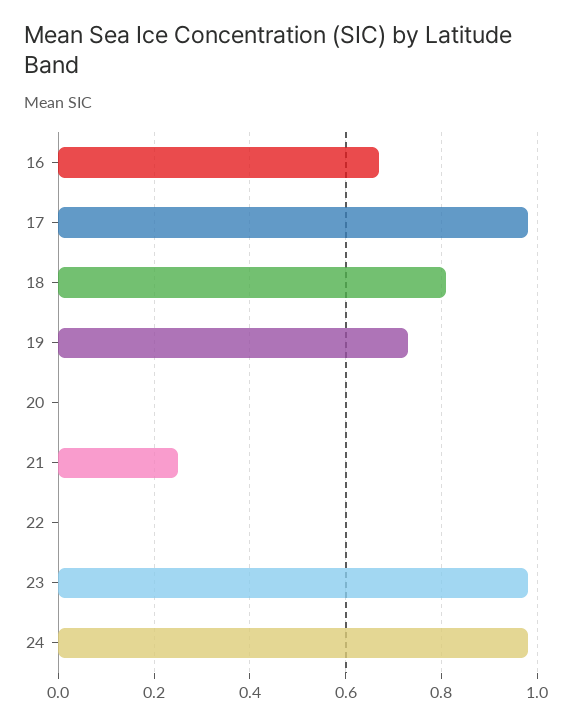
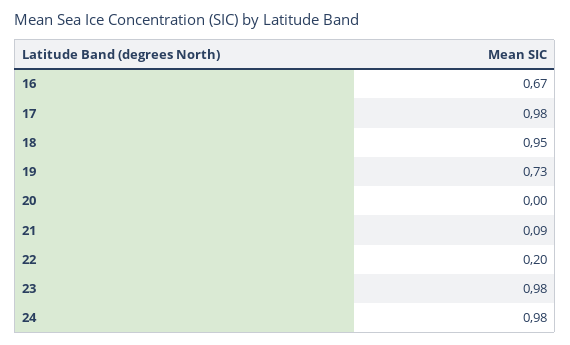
18: 0.8 -> 0.95
21: 0.25 -> 0.09
22: 0 -> 0.2

